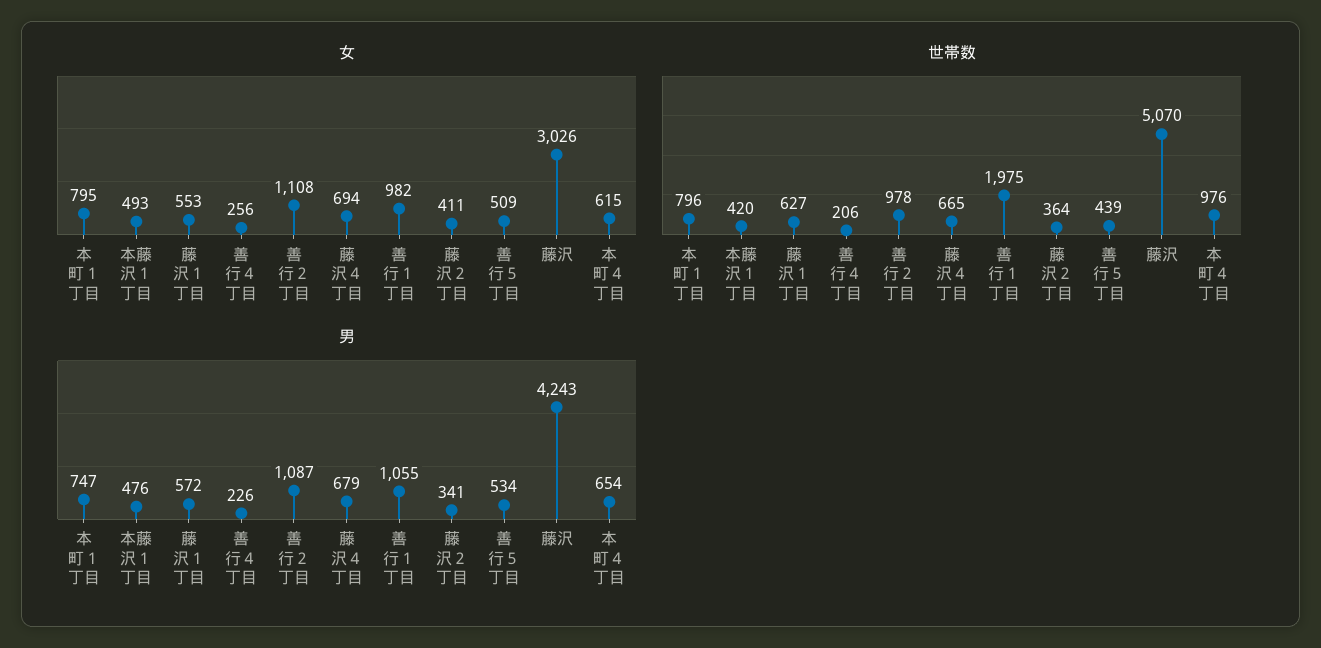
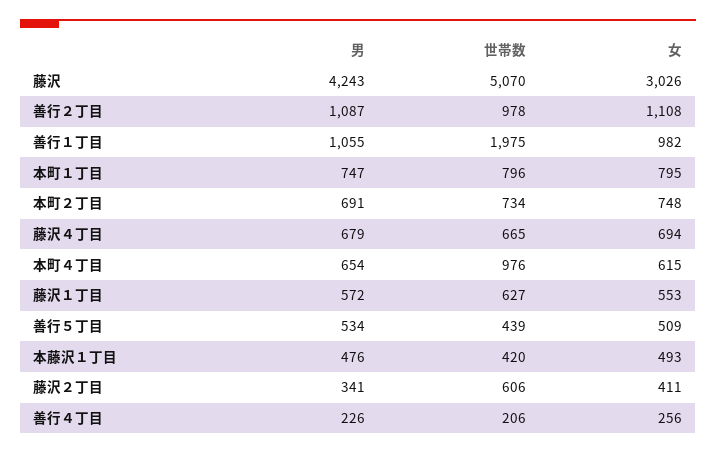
世帯数, 藤沢２丁目: 364 -> 606
男, 本町２丁目: none -> 691
世帯数, 本町２丁目: none -> 734
女, 本町２丁目: none -> 748

